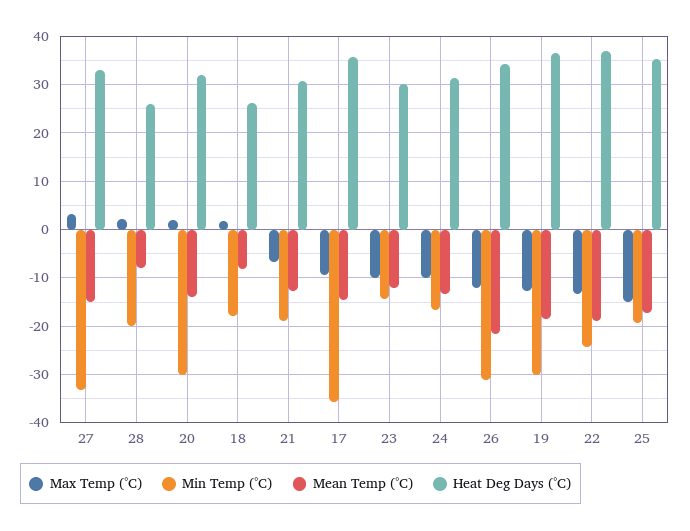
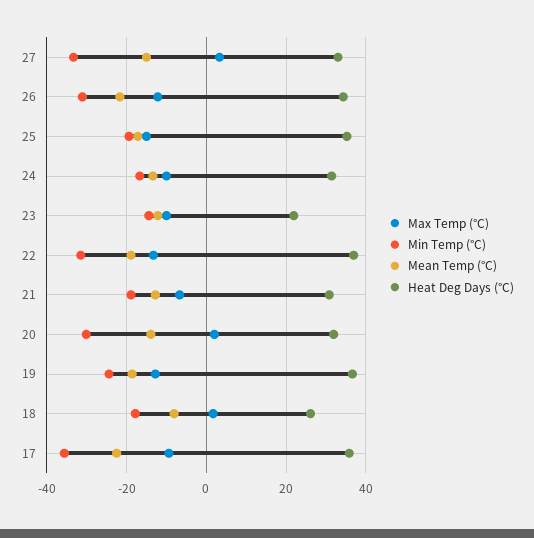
Max Temp (°C), 28: 2 -> none
Min Temp (°C), 28: -20 -> none
Mean Temp (°C), 28: -8 -> none
Heat Deg Days (°C), 28: 26 -> none
Mean Temp (°C), 17: -14 -> -22
Heat Deg Days (°C), 23: 30 -> 22
Min Temp (°C), 19: -30 -> -24
Min Temp (°C), 22: -24 -> -32

